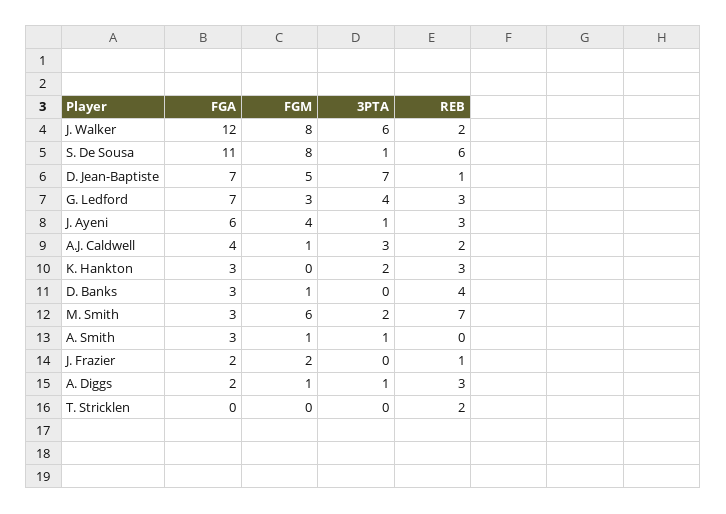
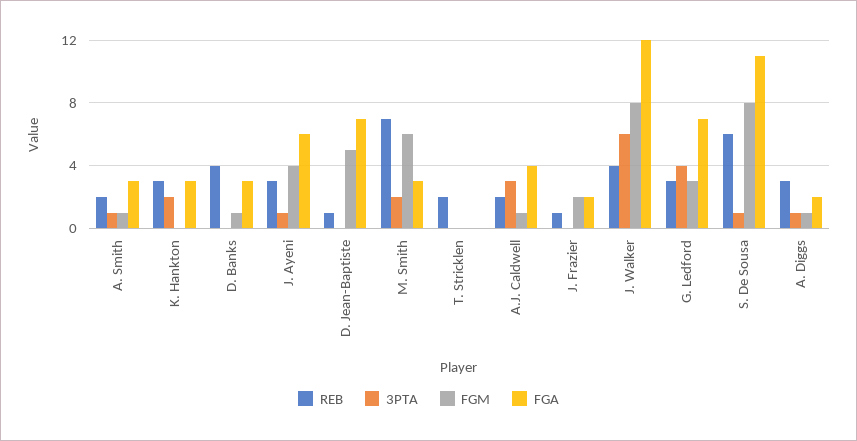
REB, J. Walker: 2 -> 4
3PTA, D. Jean-Baptiste: 7 -> 0
REB, A. Smith: 0 -> 2

